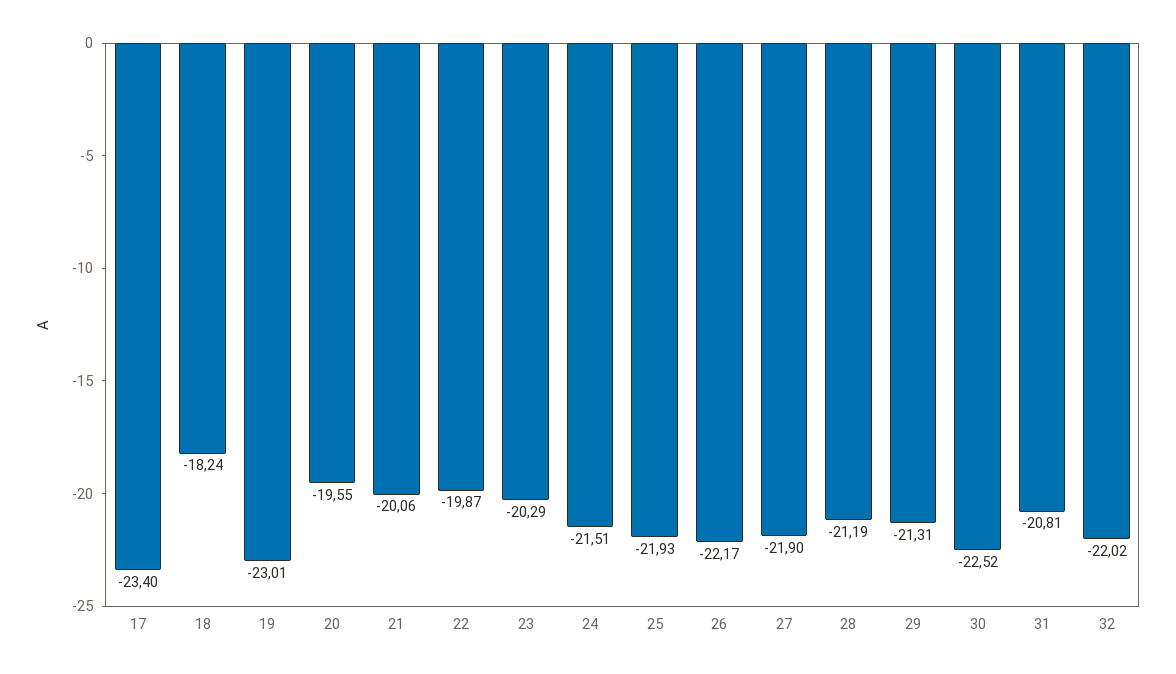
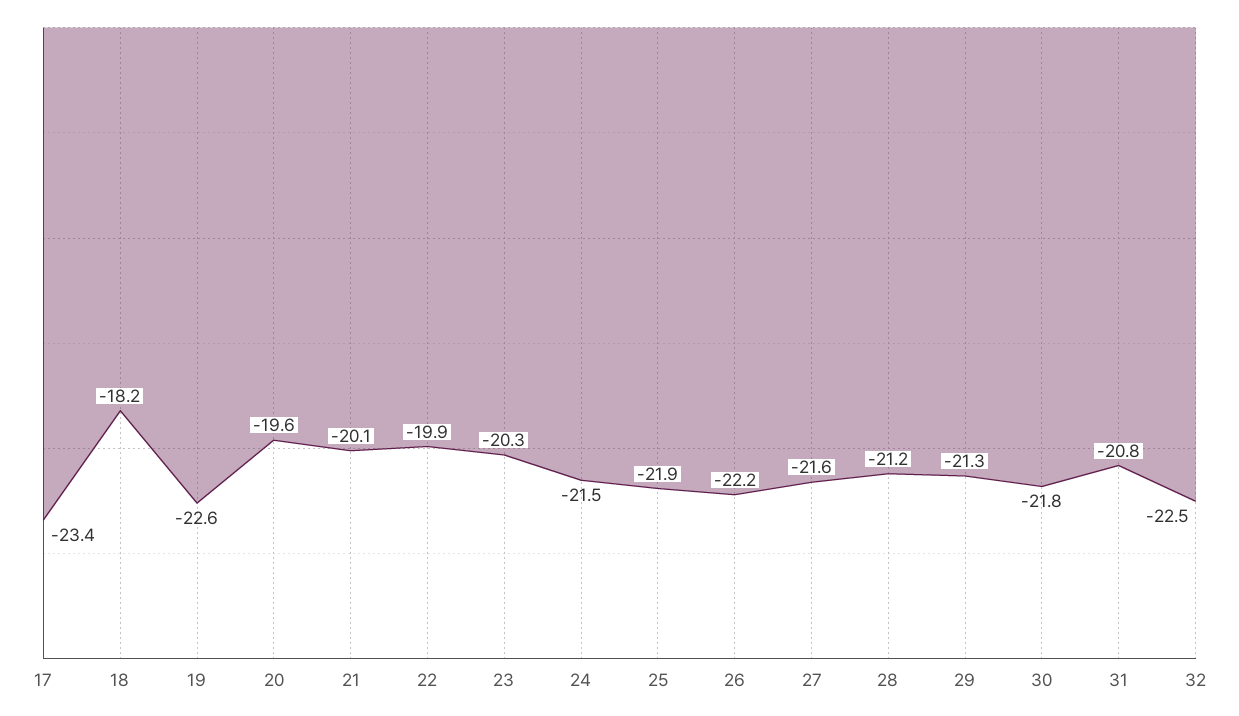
19: -23.01 -> -22.6
27: -21.9 -> -21.6
30: -22.52 -> -21.8
32: -22.02 -> -22.5

